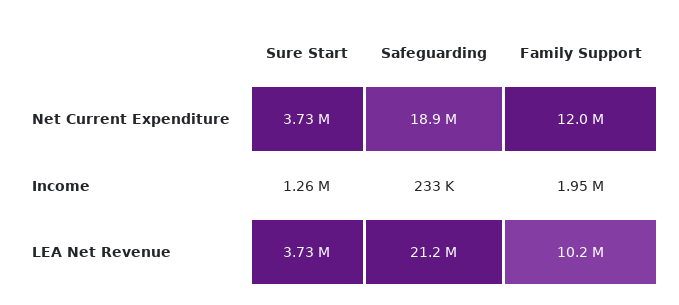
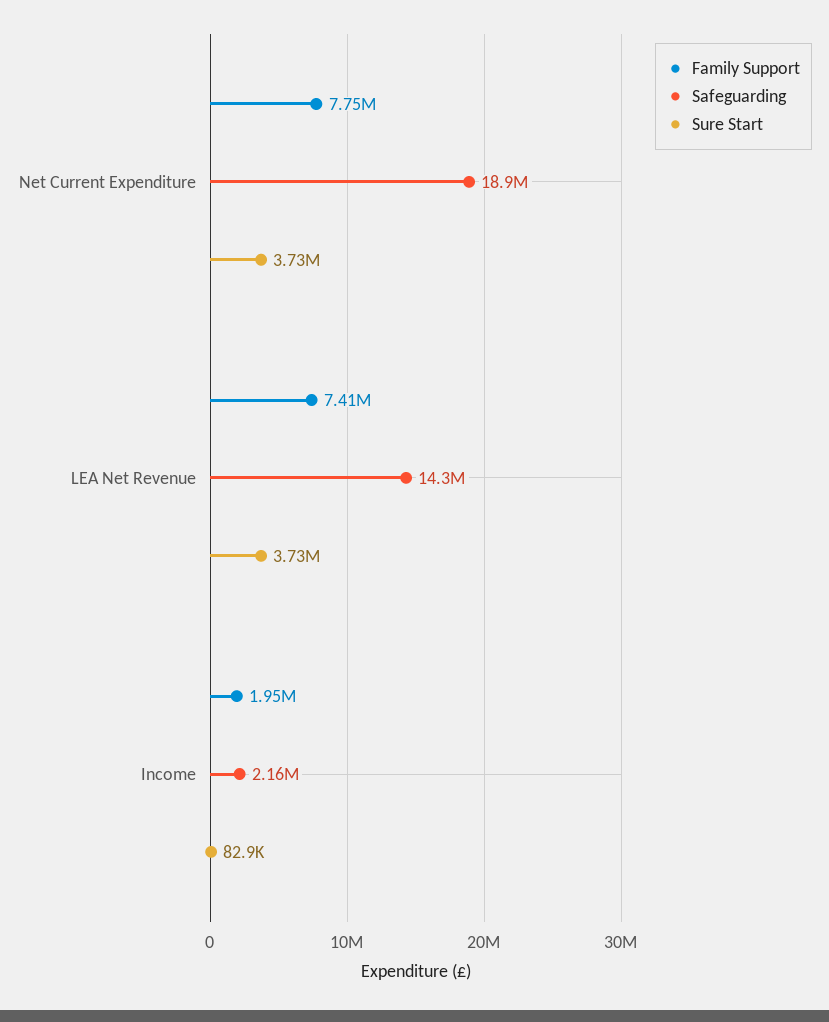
Family Support, Net Current Expenditure: 12000000 -> 7750000
Sure Start, Income: 1260000 -> 82900
Safeguarding, Income: 233000 -> 2160000
Safeguarding, LEA Net Revenue: 21200000 -> 14300000
Family Support, LEA Net Revenue: 10200000 -> 7410000

